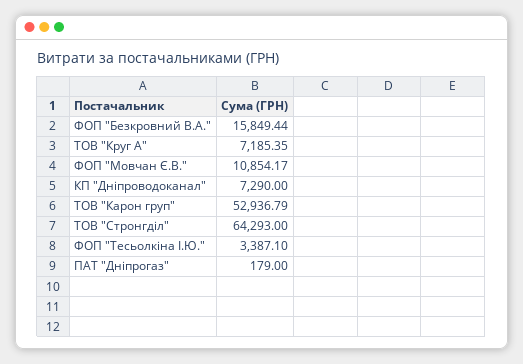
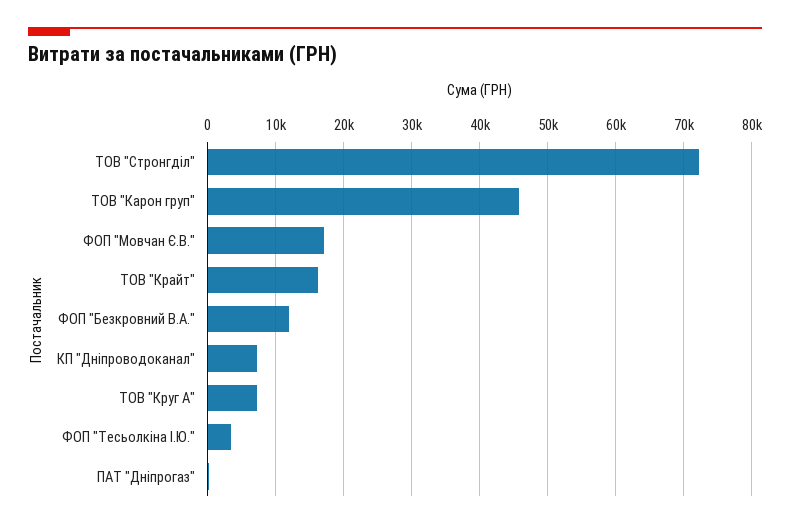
ФОП "Безкровний В.А.": 15849.44 -> 12000
ФОП "Мовчан Є.В.": 10854.17 -> 17000
ТОВ "Карон груп": 52936.79 -> 46000
ТОВ "Стронгділ": 64293 -> 72000
ТОВ "Крайт": none -> 16000

